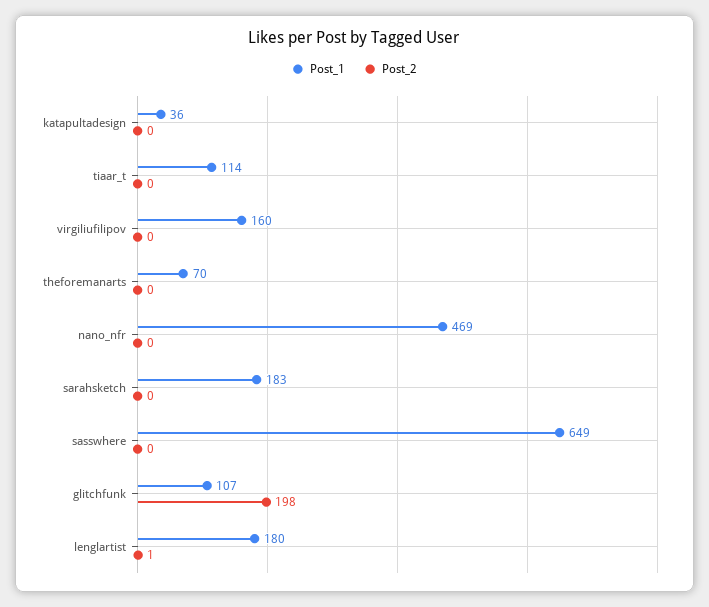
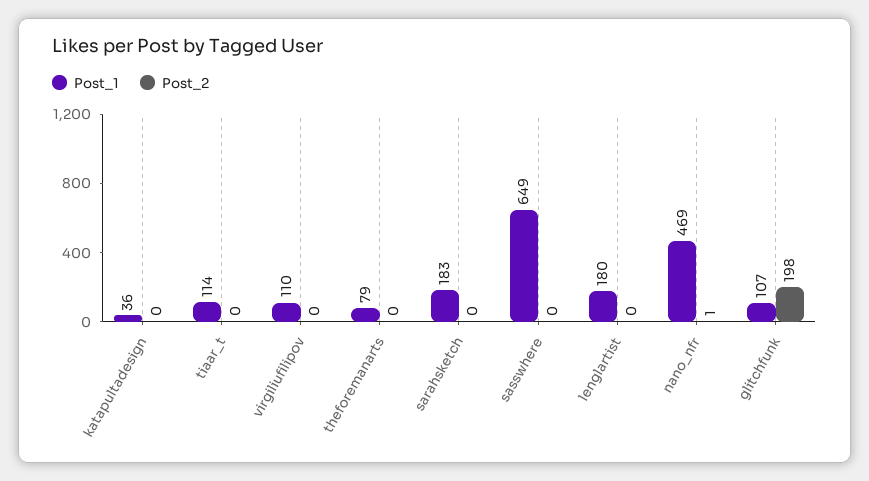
Post_1, virgiliufilipov: 160 -> 110
Post_1, theforemanarts: 70 -> 79
Post_2, nano_nfr: 0 -> 1
Post_2, lenglartist: 1 -> 0

